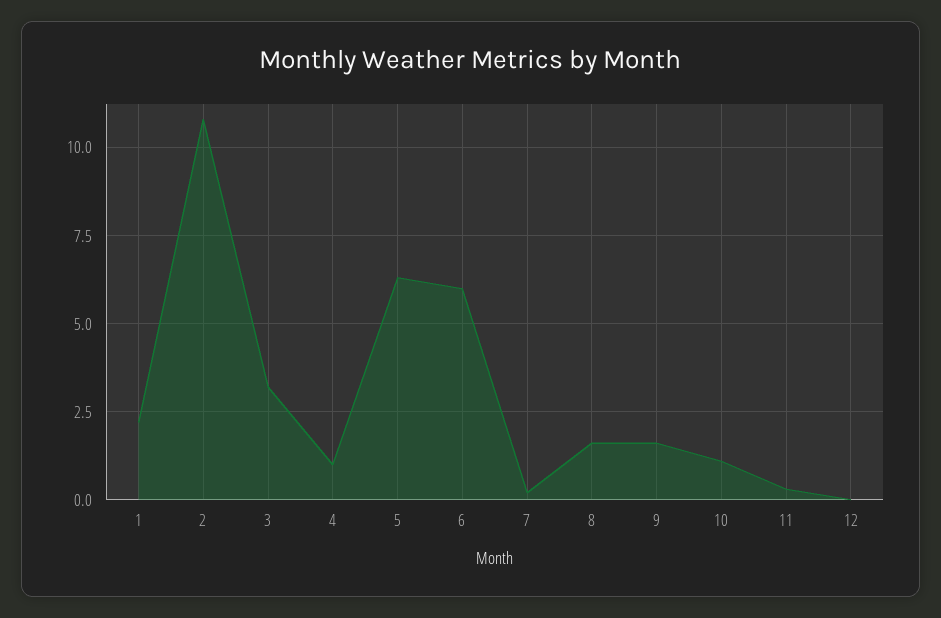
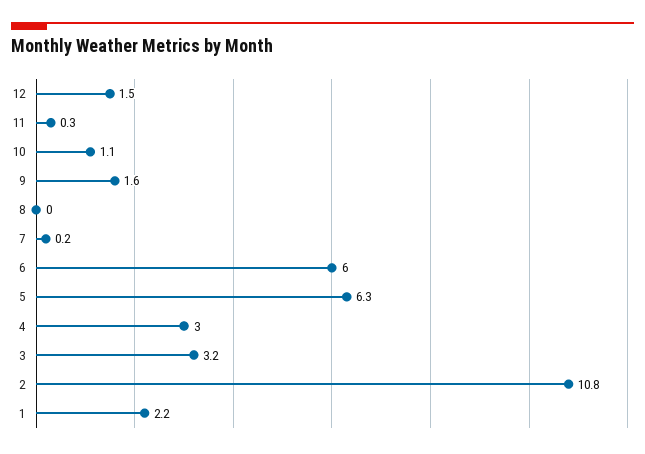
4: 1 -> 3
8: 1.5 -> 0
12: 0 -> 1.5

